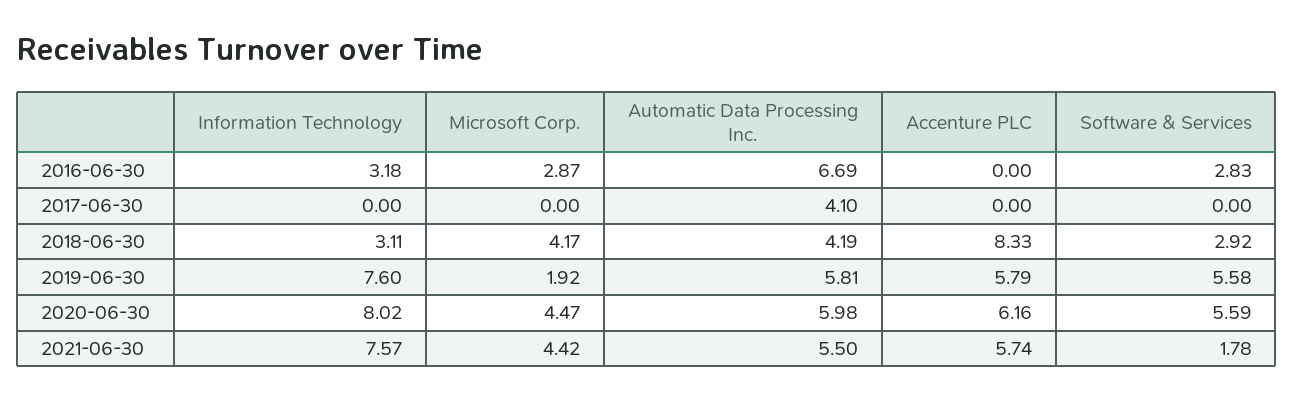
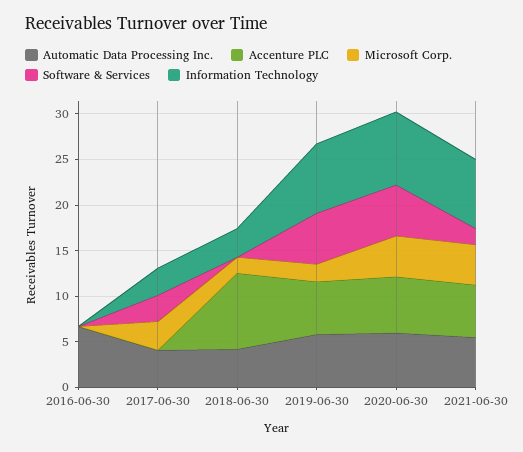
Information Technology, 2016-06-30: 3.18 -> 0
Microsoft Corp., 2016-06-30: 2.87 -> 0
Software & Services, 2016-06-30: 2.83 -> 0
Information Technology, 2017-06-30: 0 -> 3
Microsoft Corp., 2017-06-30: 0 -> 3
Software & Services, 2017-06-30: 0 -> 3
Microsoft Corp., 2018-06-30: 4.17 -> 2
Software & Services, 2018-06-30: 2.92 -> 0

